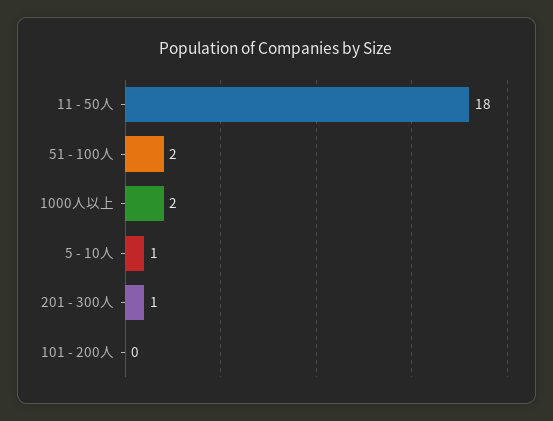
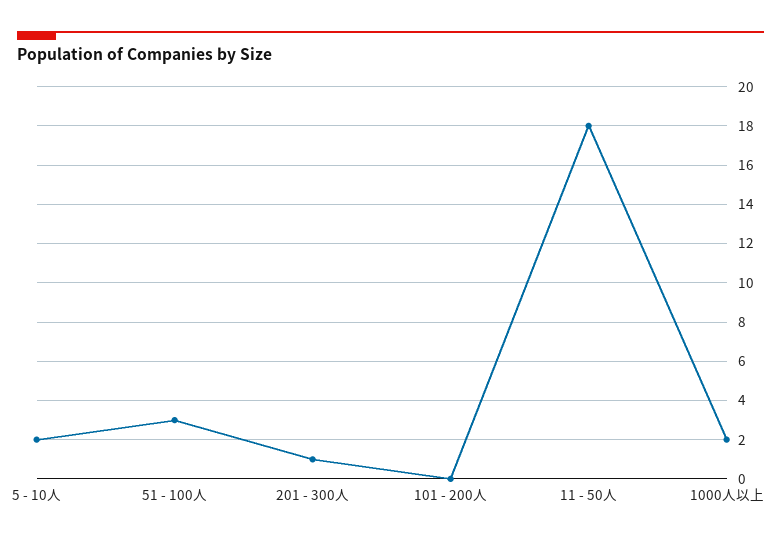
51 - 100人: 2 -> 3
5 - 10人: 1 -> 2

